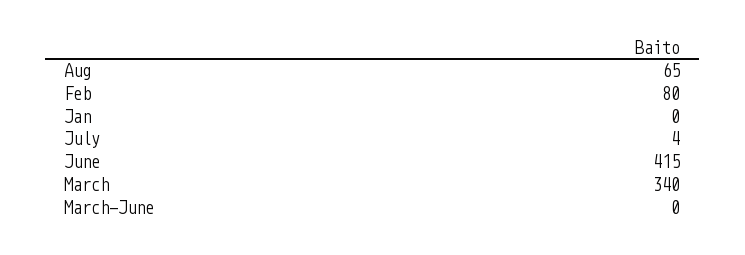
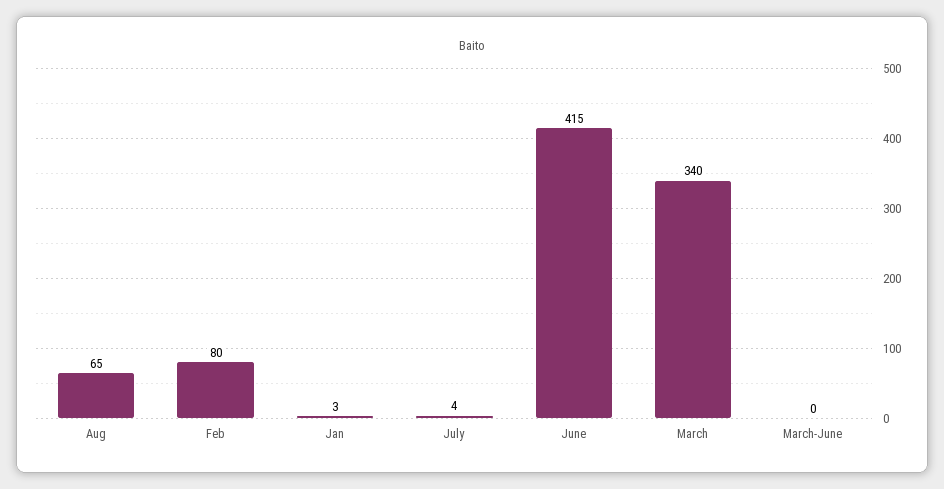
Jan: 0 -> 3

